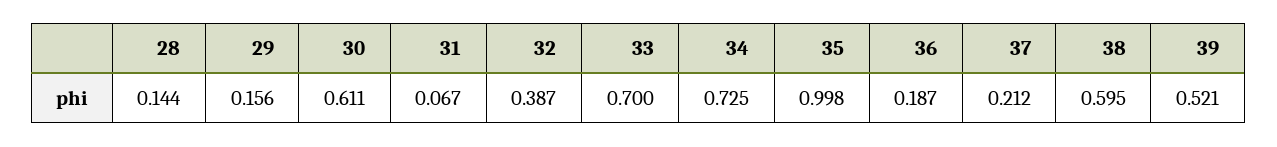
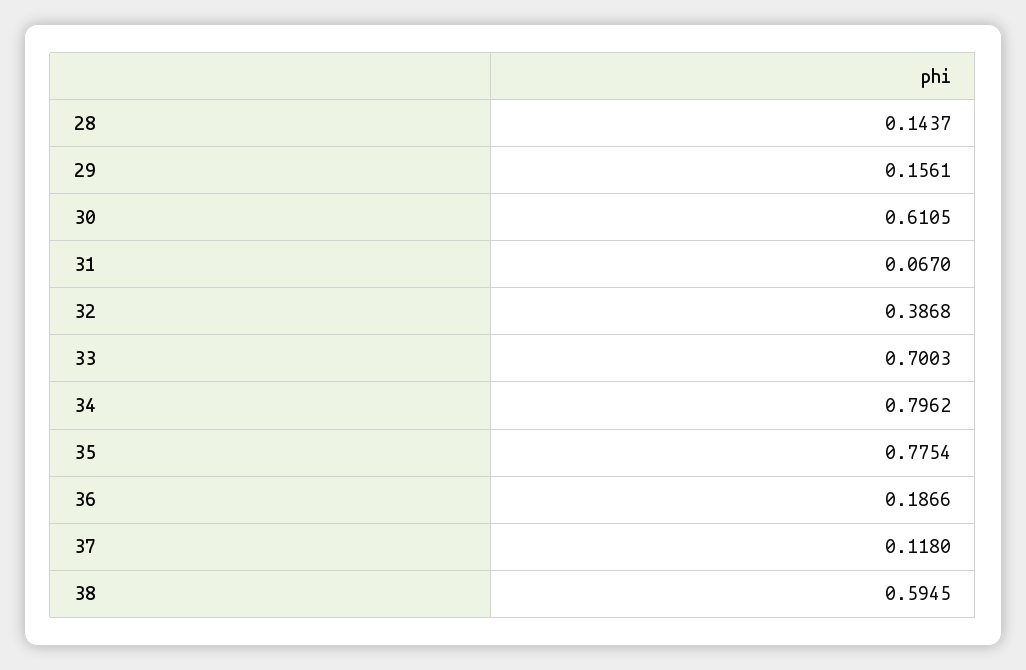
34: 0.725 -> 0.7962
35: 0.998 -> 0.7754
37: 0.212 -> 0.118
39: 0.521 -> none

